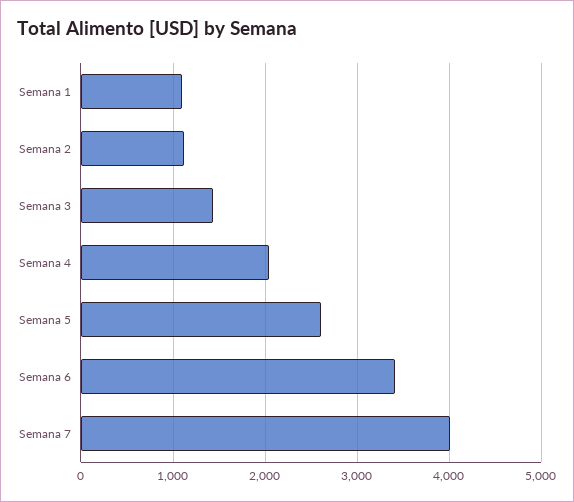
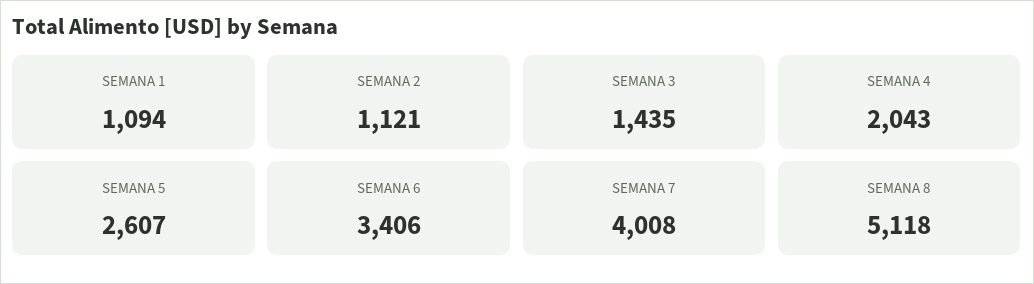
SEMANA 8: none -> 5118

